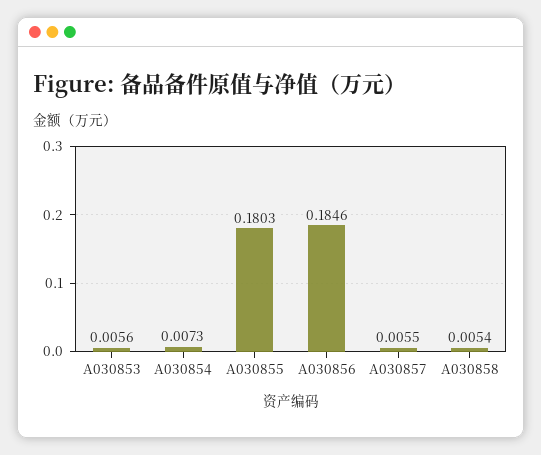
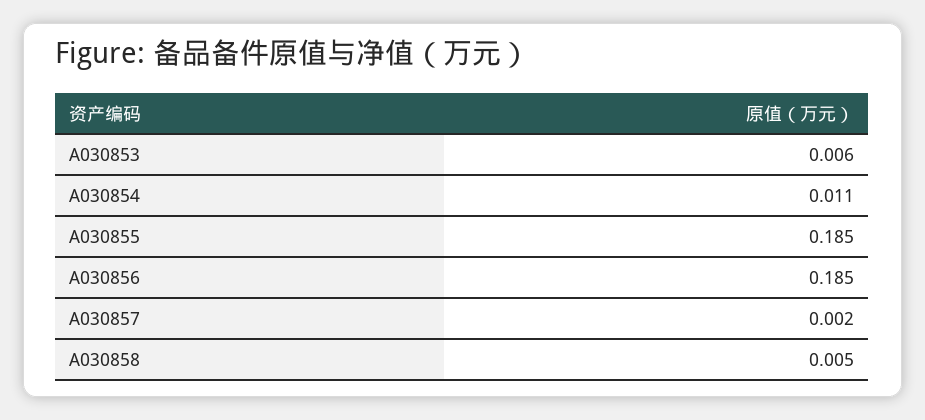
A030854: 0.0073 -> 0.011
A030855: 0.1803 -> 0.185
A030857: 0.0055 -> 0.002

